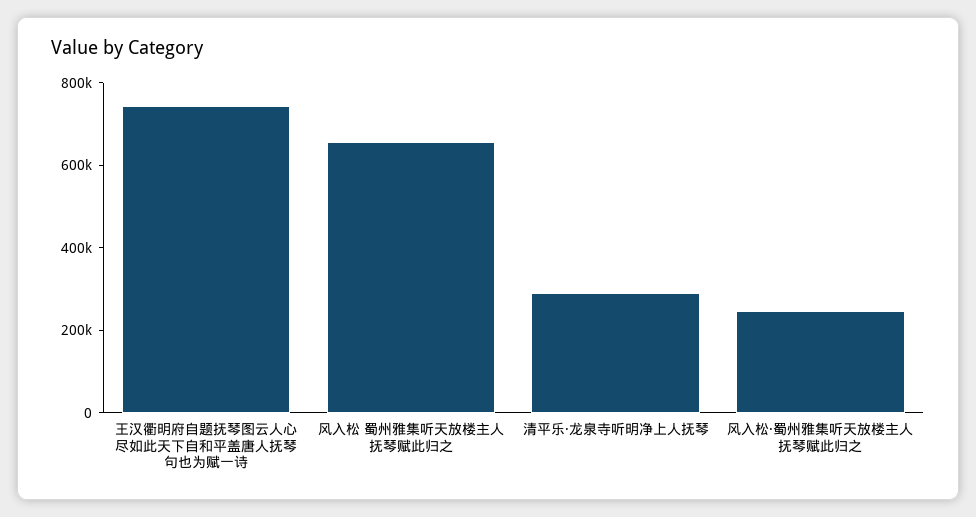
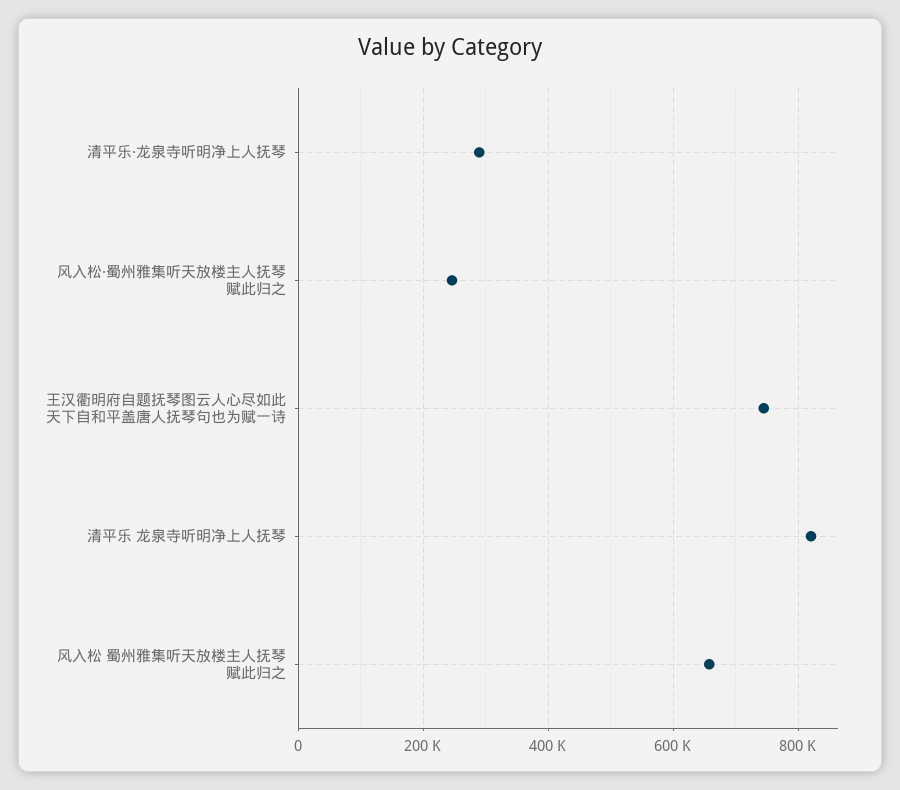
清平乐 龙泉寺听明净上人抚琴: none -> 820000

